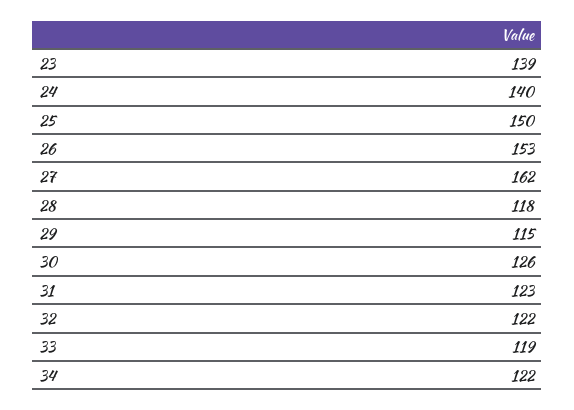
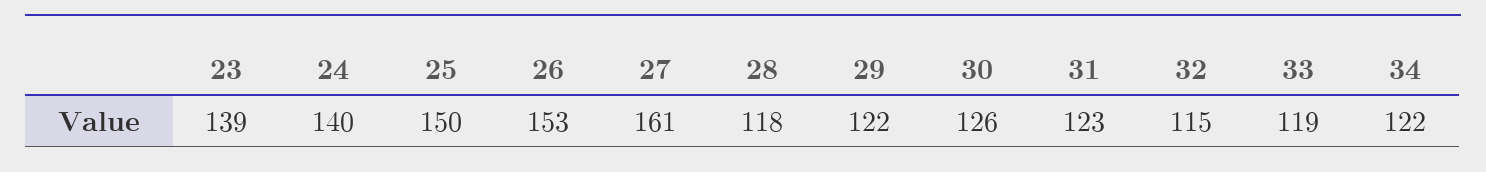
27: 162 -> 161
29: 115 -> 122
32: 122 -> 115

